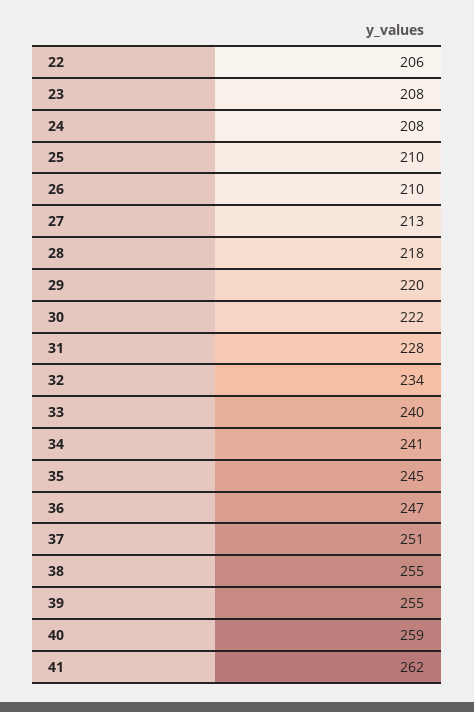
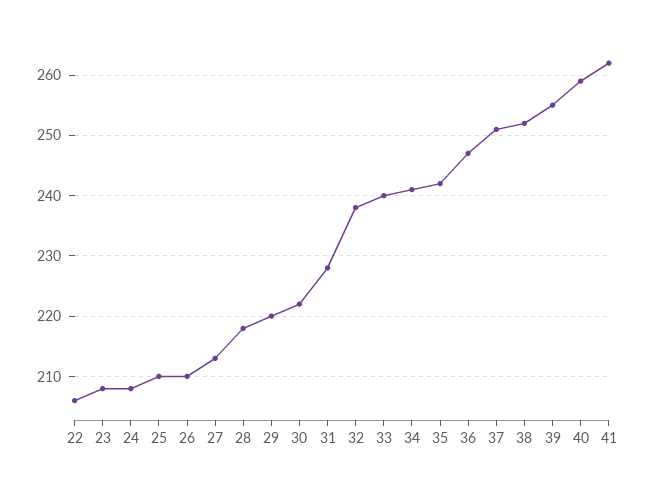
32: 234 -> 238
35: 245 -> 242
38: 255 -> 252

